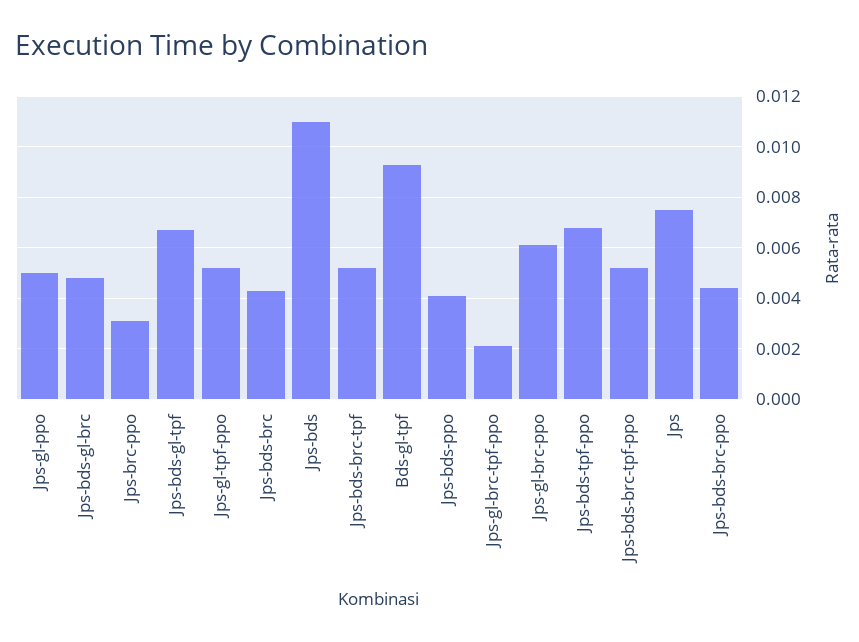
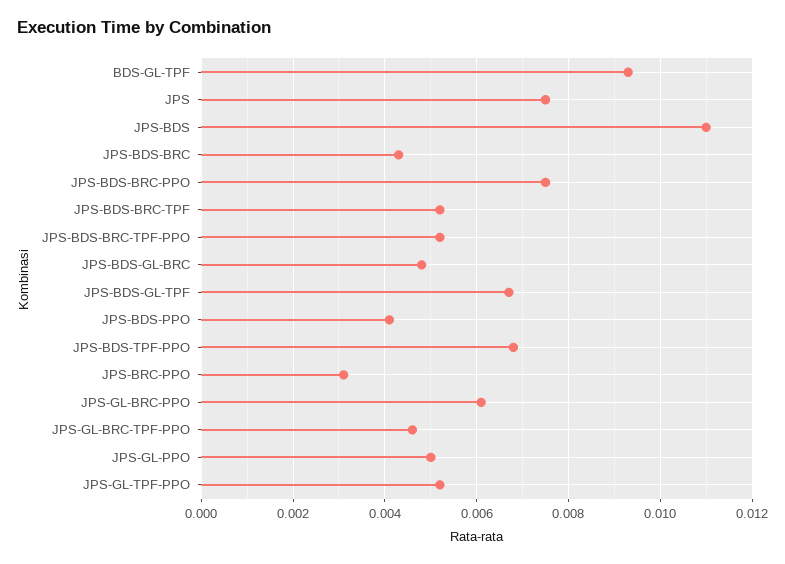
Jps-gl-brc-tpf-ppo: 0.002 -> 0.0045
Jps-bds-brc-ppo: 0.0045 -> 0.0075

